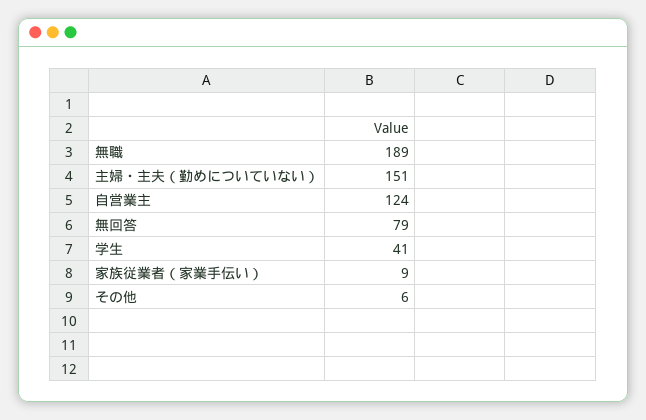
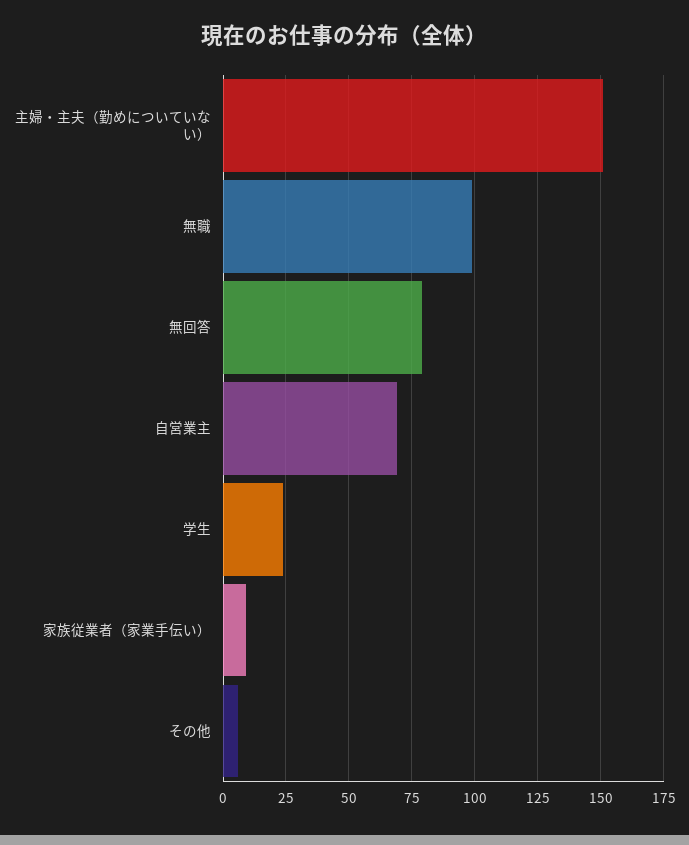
無職: 189 -> 100
自営業主: 124 -> 70
学生: 41 -> 25

